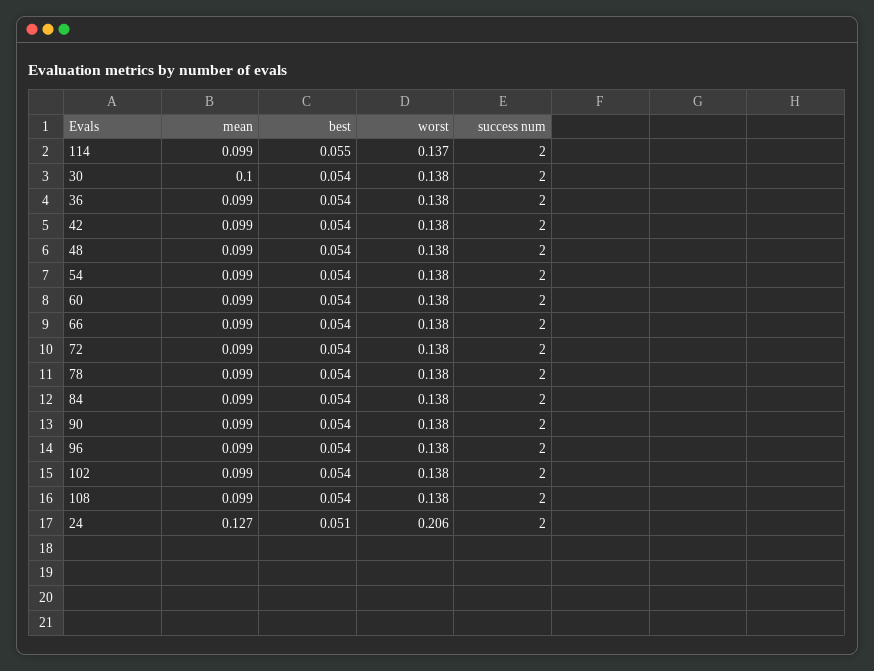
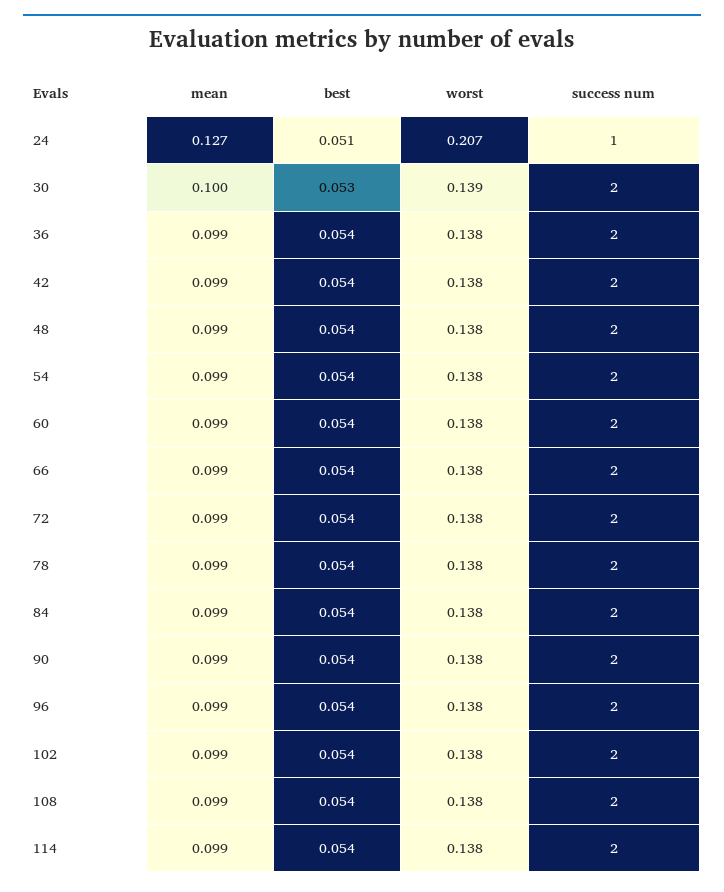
best, 114: 0.055 -> 0.054
worst, 114: 0.137 -> 0.138
best, 30: 0.054 -> 0.053
worst, 30: 0.138 -> 0.139
worst, 24: 0.206 -> 0.207
success num, 24: 2 -> 1

